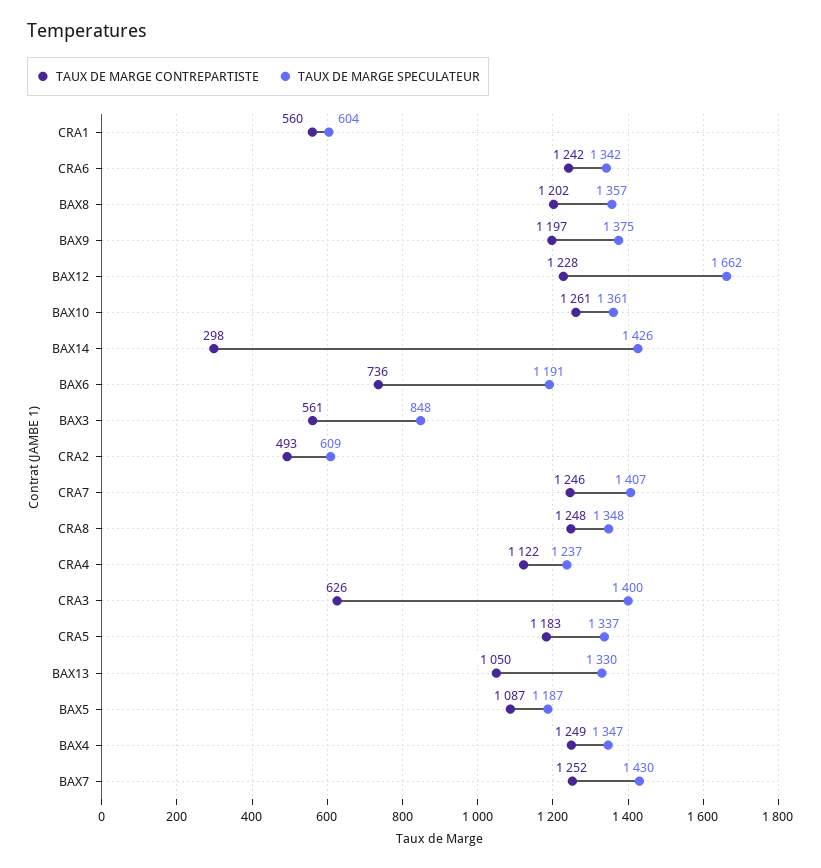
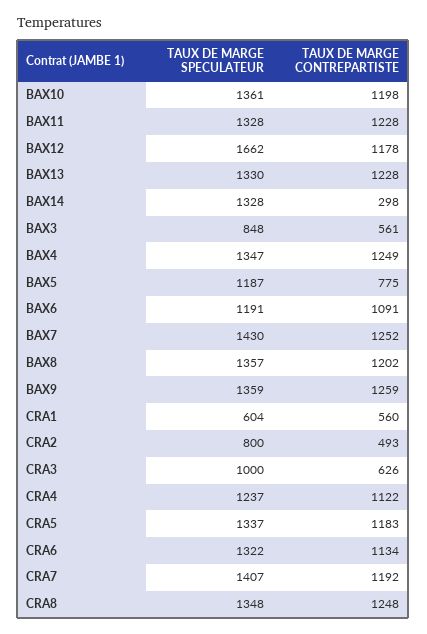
TAUX DE MARGE CONTREPARTISTE, CRA6: 1242 -> 1134
TAUX DE MARGE SPECULATEUR, CRA6: 1342 -> 1322
TAUX DE MARGE CONTREPARTISTE, BAX9: 1197 -> 1259
TAUX DE MARGE SPECULATEUR, BAX9: 1375 -> 1359
TAUX DE MARGE CONTREPARTISTE, BAX12: 1228 -> 1178
TAUX DE MARGE CONTREPARTISTE, BAX10: 1261 -> 1198
TAUX DE MARGE SPECULATEUR, BAX14: 1426 -> 1328
TAUX DE MARGE CONTREPARTISTE, BAX6: 736 -> 1091
TAUX DE MARGE SPECULATEUR, CRA2: 609 -> 800
TAUX DE MARGE CONTREPARTISTE, CRA7: 1246 -> 1192
TAUX DE MARGE SPECULATEUR, CRA3: 1400 -> 1000
TAUX DE MARGE CONTREPARTISTE, BAX13: 1050 -> 1228
TAUX DE MARGE CONTREPARTISTE, BAX5: 1087 -> 775
TAUX DE MARGE SPECULATEUR, BAX11: none -> 1328
TAUX DE MARGE CONTREPARTISTE, BAX11: none -> 1228

